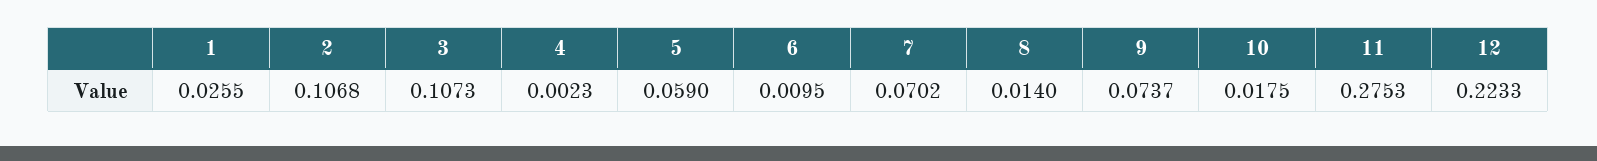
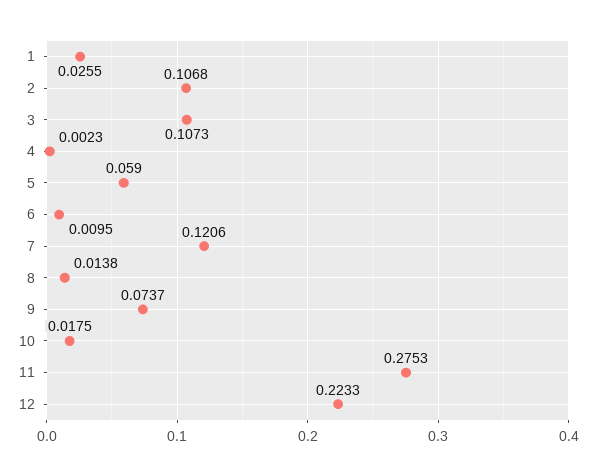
7: 0.0702 -> 0.1206
8: 0.014 -> 0.0138

